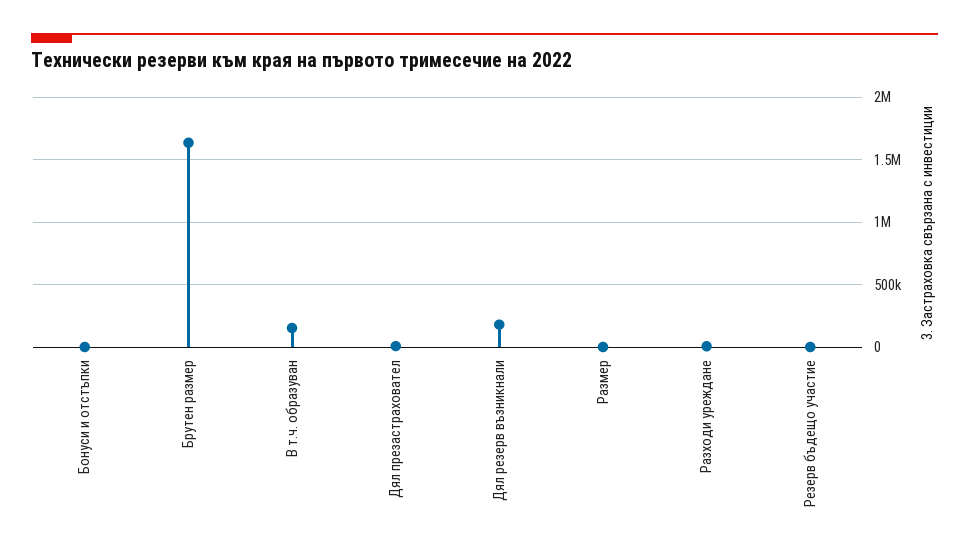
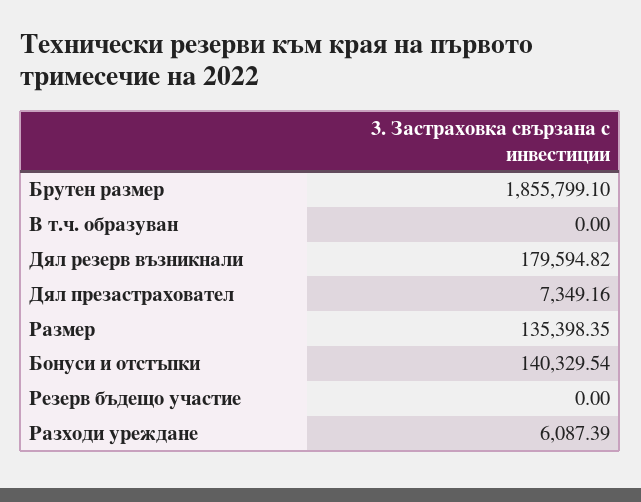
Бонуси и отстъпки: 0 -> 140329.54
Брутен размер: 1650000 -> 1855799.1
В т.ч. образуван: 150000 -> 0
Размер: 0 -> 135398.35

